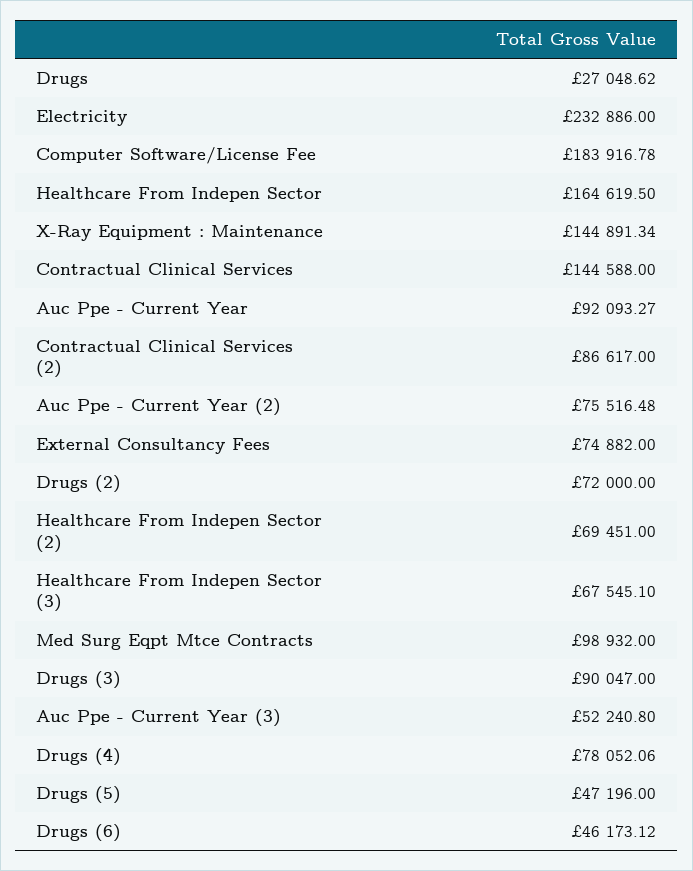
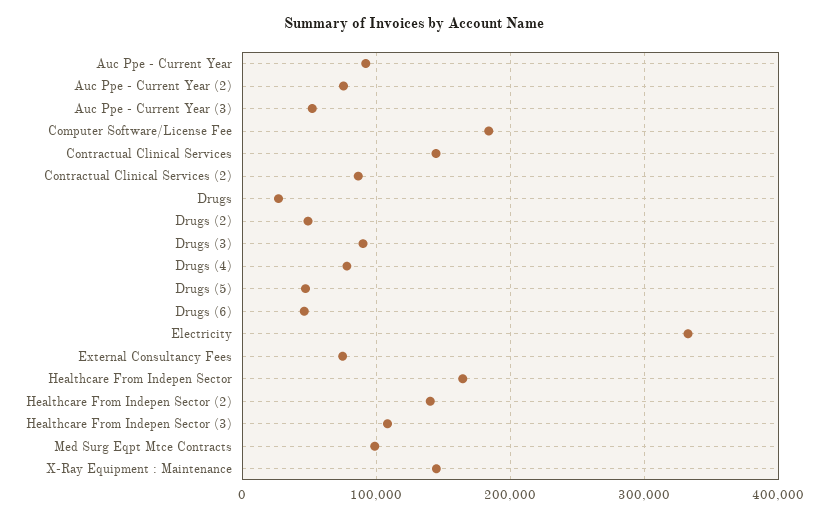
Electricity: 232886 -> 330000
Drugs (2): 72000 -> 50000
Healthcare From Indepen Sector (2): 69451 -> 140000
Healthcare From Indepen Sector (3): 67545.1 -> 110000

